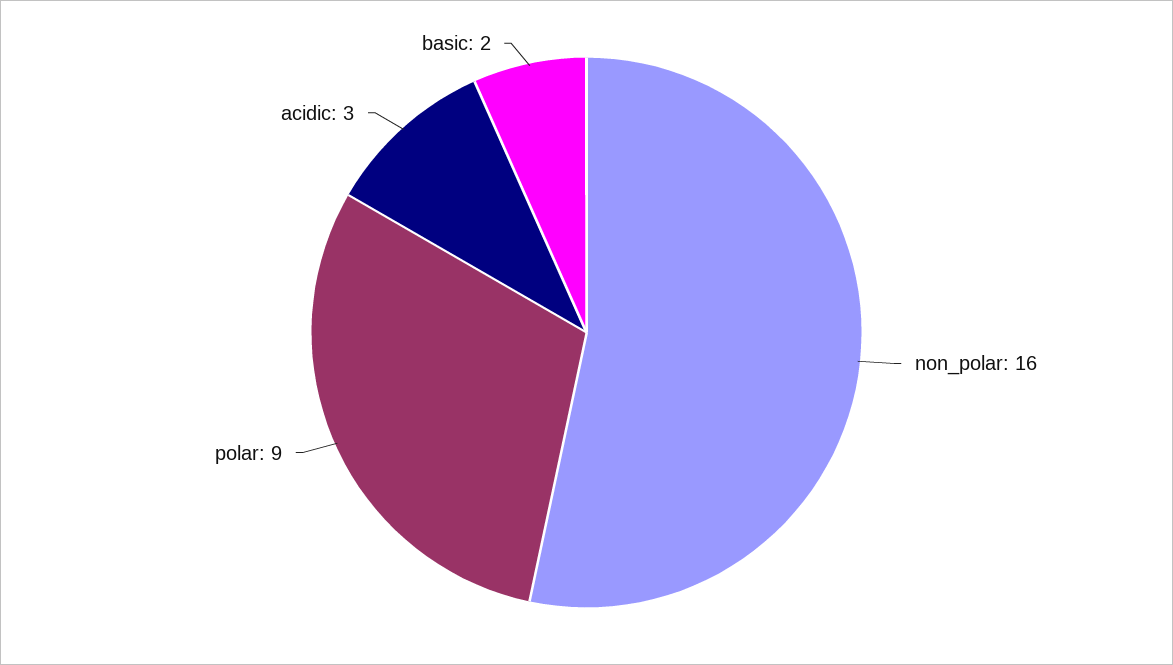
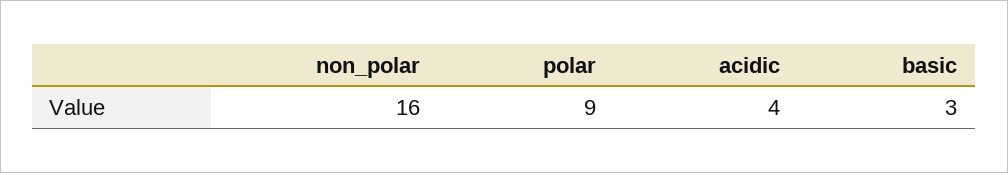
acidic: 3 -> 4
basic: 2 -> 3

